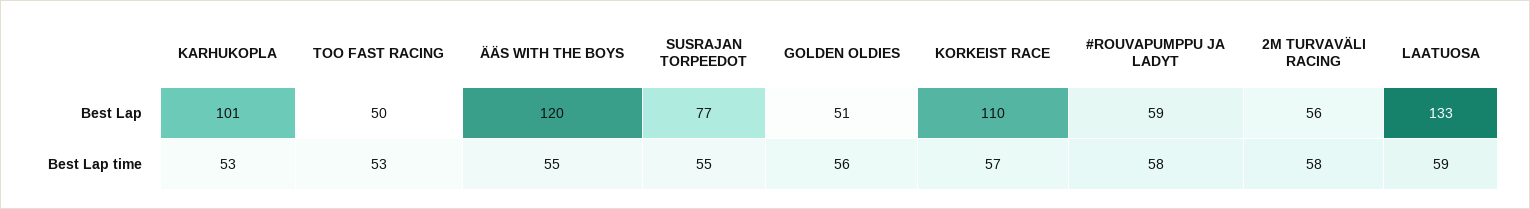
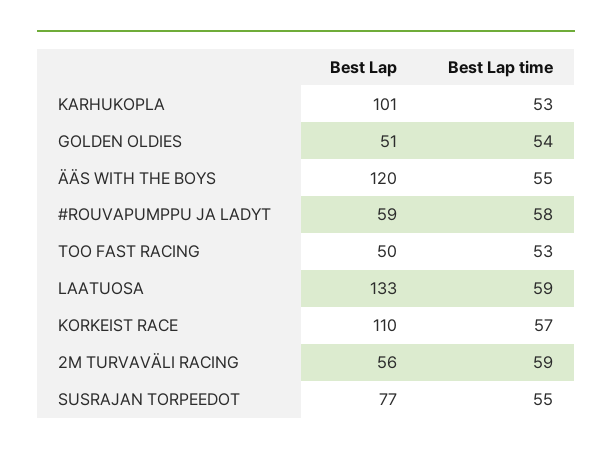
GOLDEN OLDIES, Best Lap time: 56 -> 54
2M TURVAVÄLI RACING, Best Lap time: 58 -> 59

